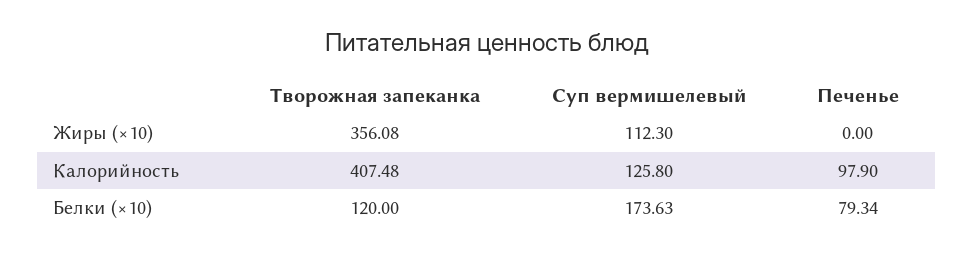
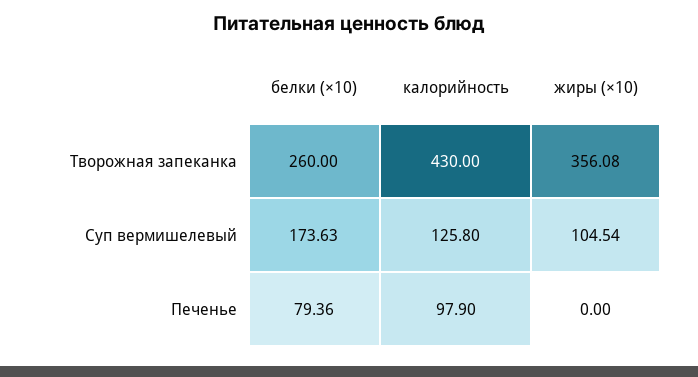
Суп вермишелевый, Жиры (×10): 112.3 -> 104.54
Творожная запеканка, Калорийность: 407.48 -> 430
Творожная запеканка, Белки (×10): 120 -> 260
Печенье, Белки (×10): 79.34 -> 79.36

